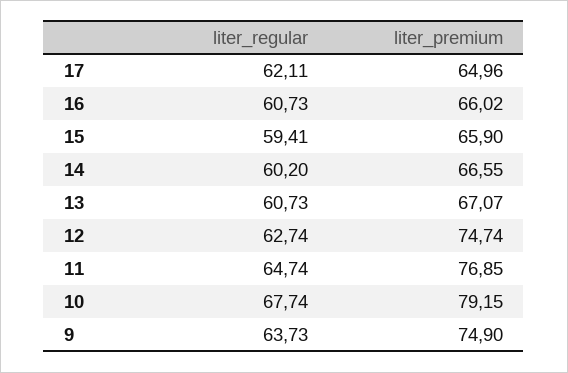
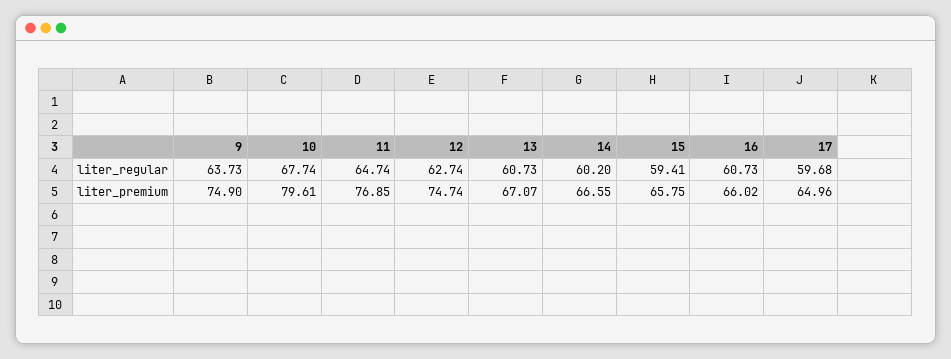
liter_regular, 17: 62.11 -> 59.68
liter_premium, 15: 65.9 -> 65.75
liter_premium, 10: 79.15 -> 79.61

